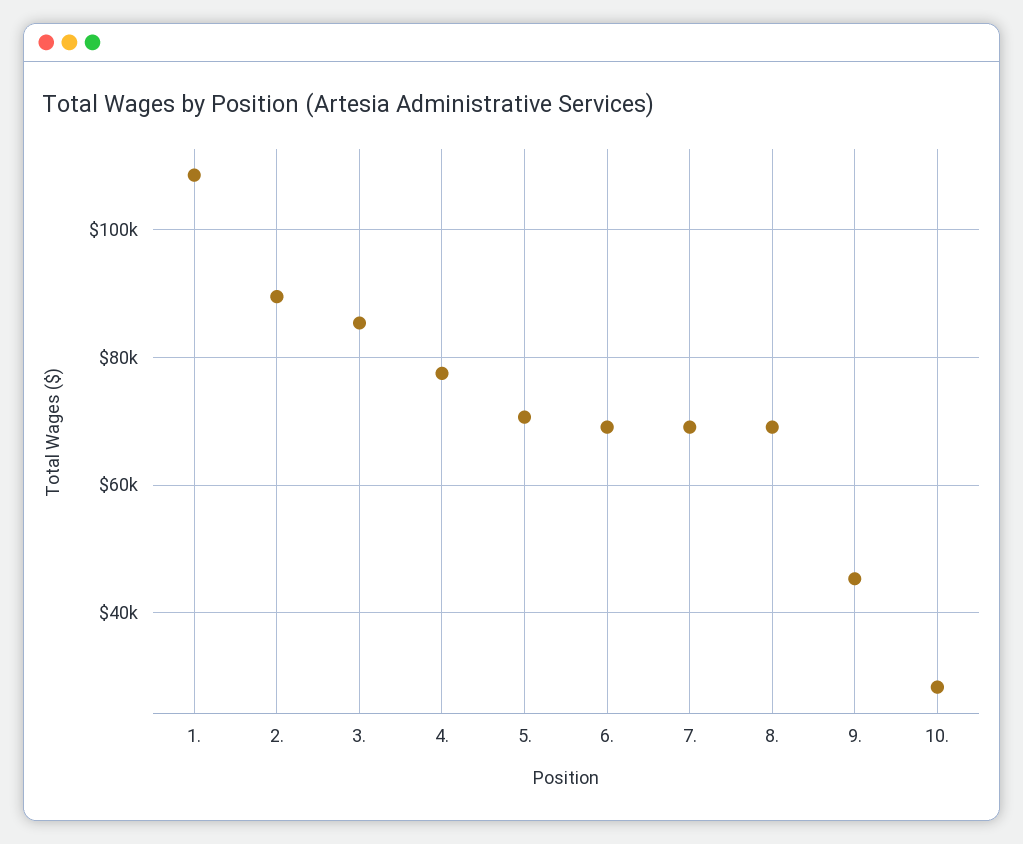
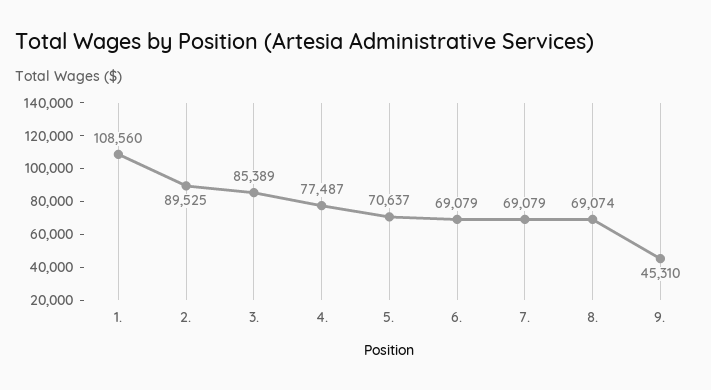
10.: 28000 -> none

